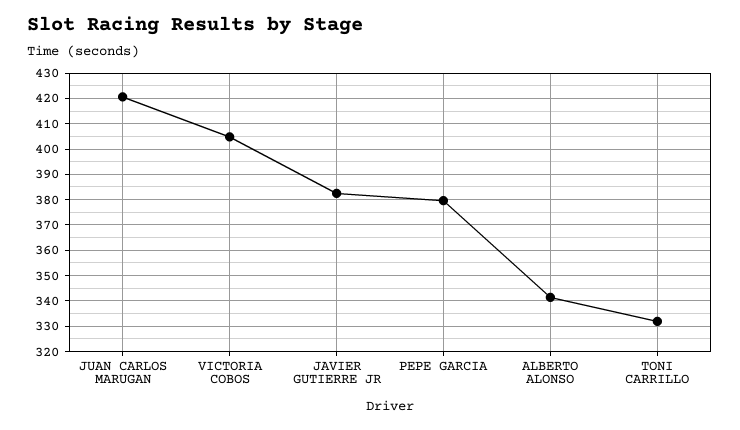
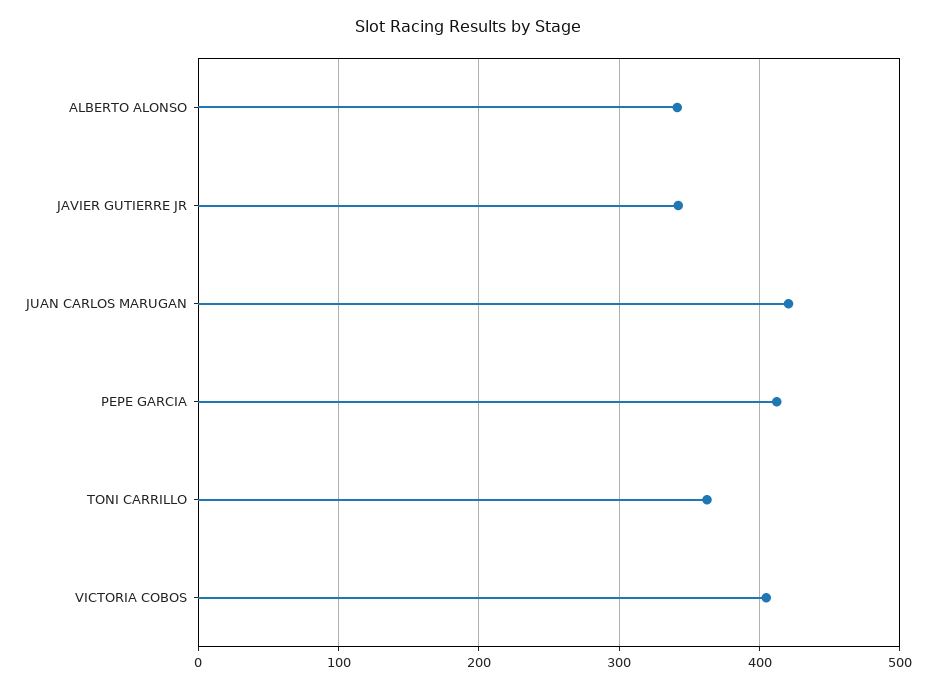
JAVIER GUTIERRE JR: 382.5 -> 340
PEPE GARCIA: 380 -> 410
TONI CARRILLO: 332.5 -> 360

